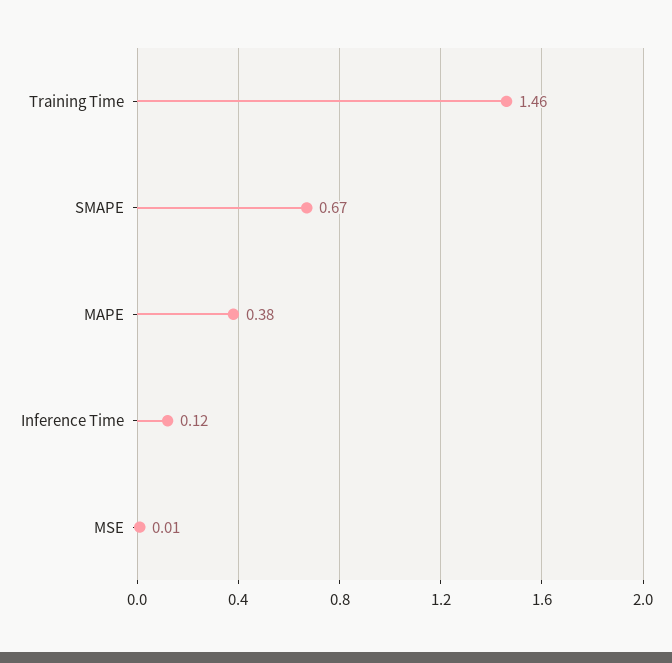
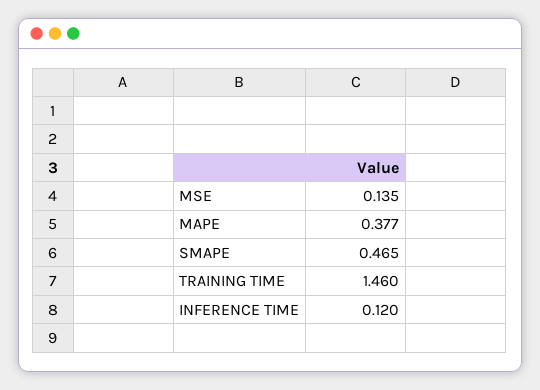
SMAPE: 0.67 -> 0.465
MSE: 0.01 -> 0.135

